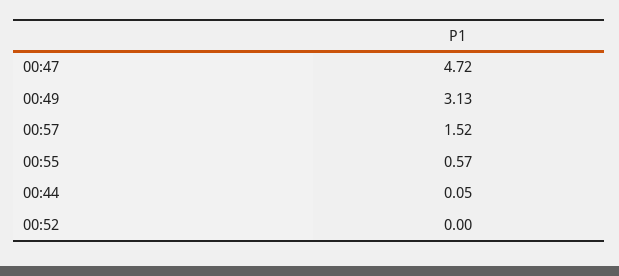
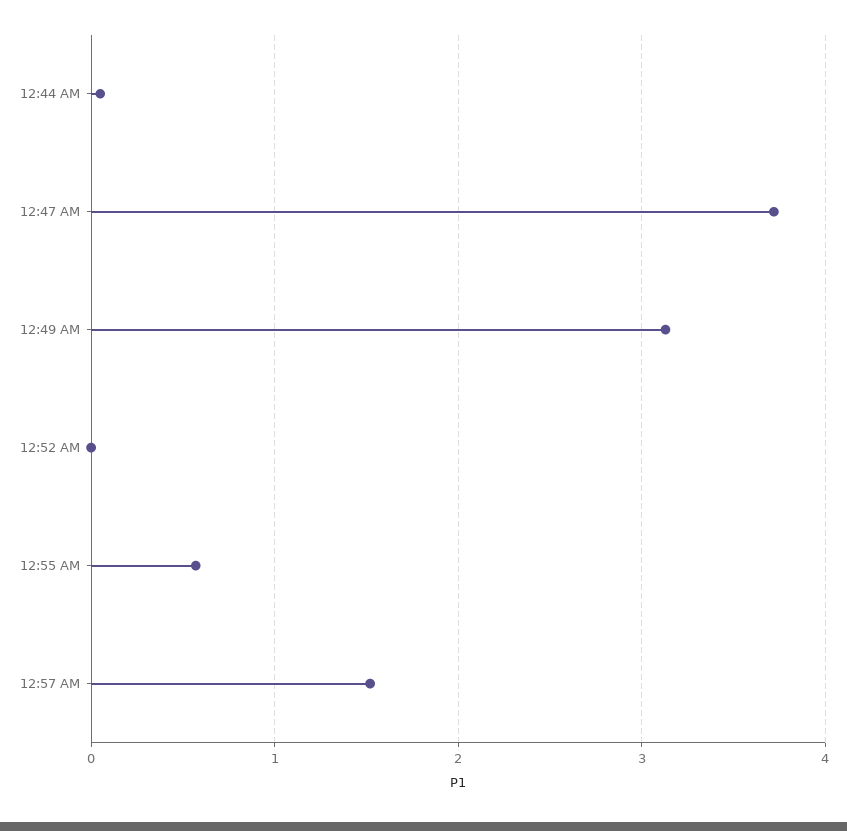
00:47: 4.72 -> 3.7

